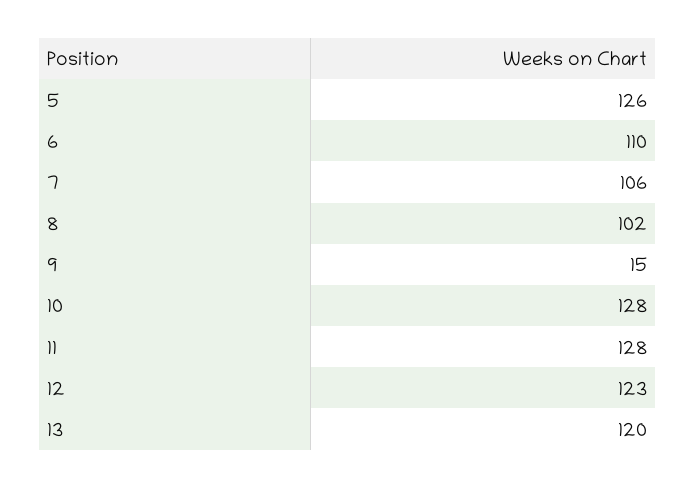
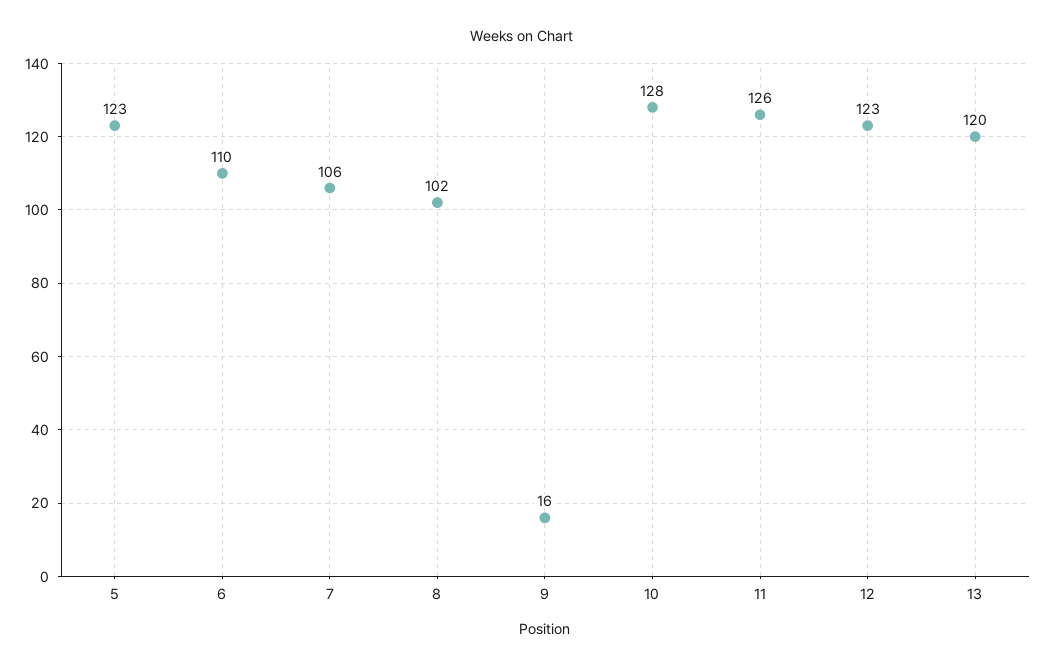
5: 126 -> 123
9: 15 -> 16
11: 128 -> 126

